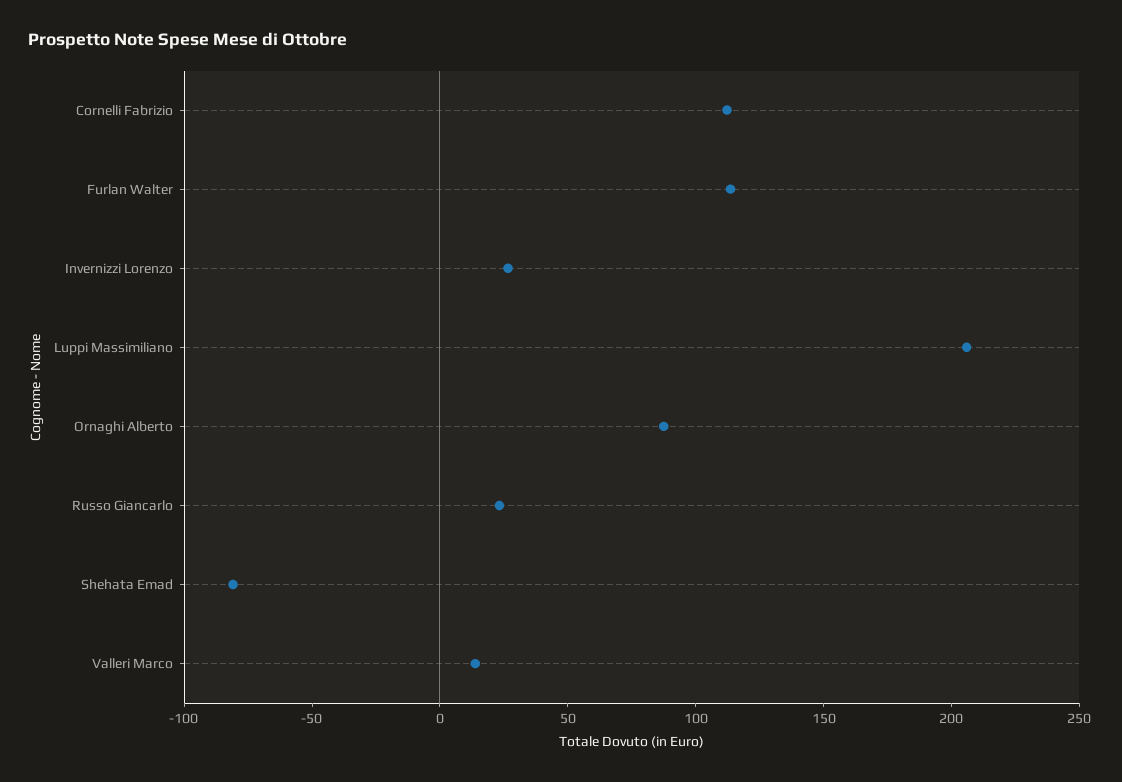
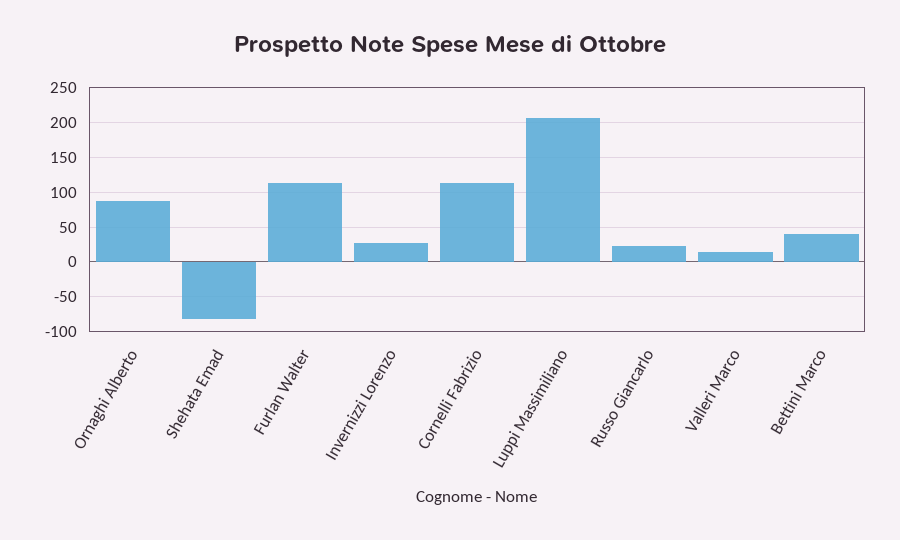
Bettini Marco: none -> 40

